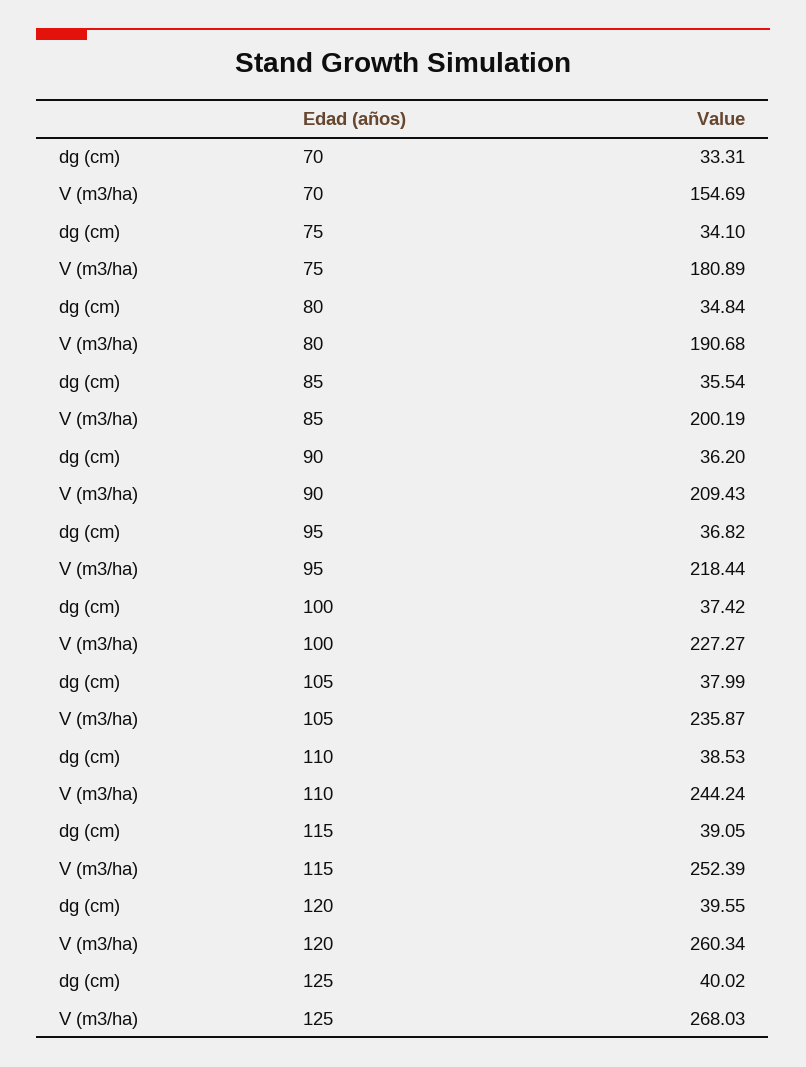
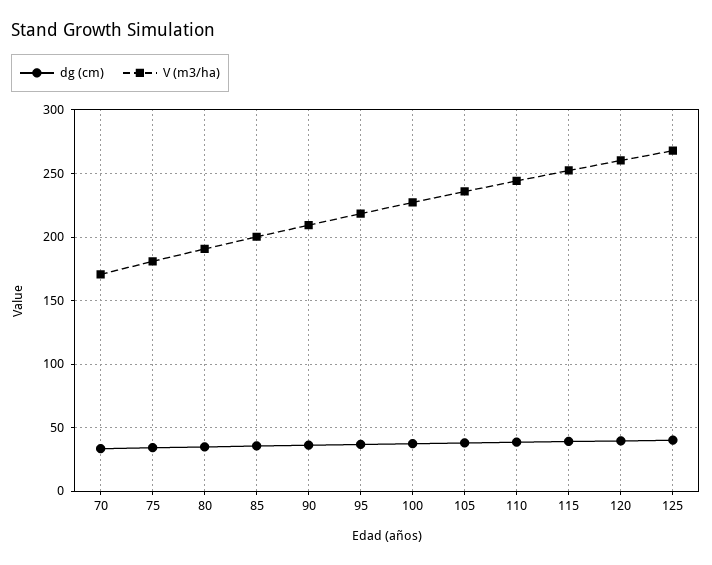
V (m3/ha), 70: 154.69 -> 170

